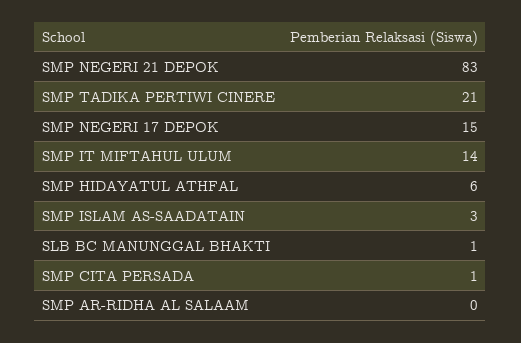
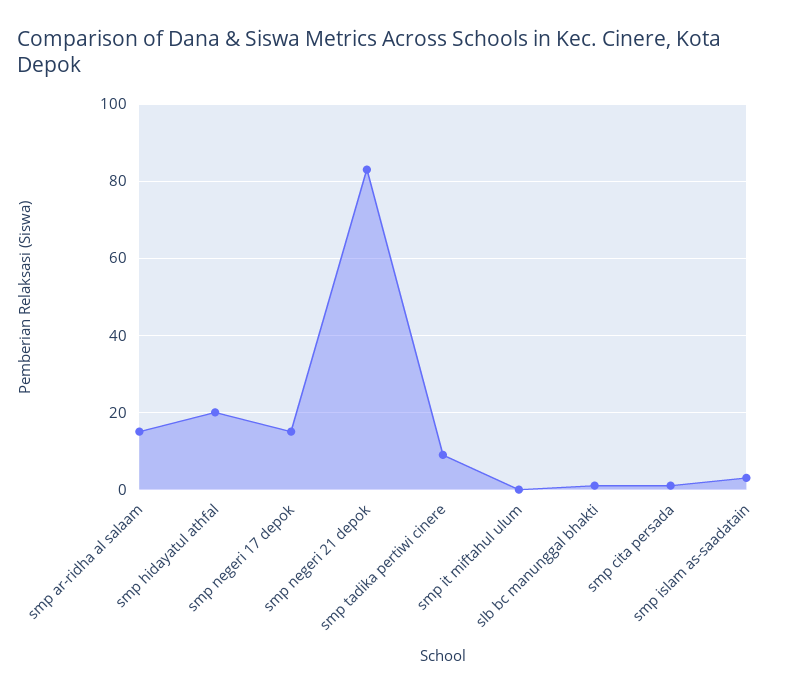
SMP TADIKA PERTIWI CINERE: 21 -> 10
SMP IT MIFTAHUL ULUM: 14 -> 0
SMP HIDAYATUL ATHFAL: 6 -> 20
SMP AR-RIDHA AL SALAAM: 0 -> 15

